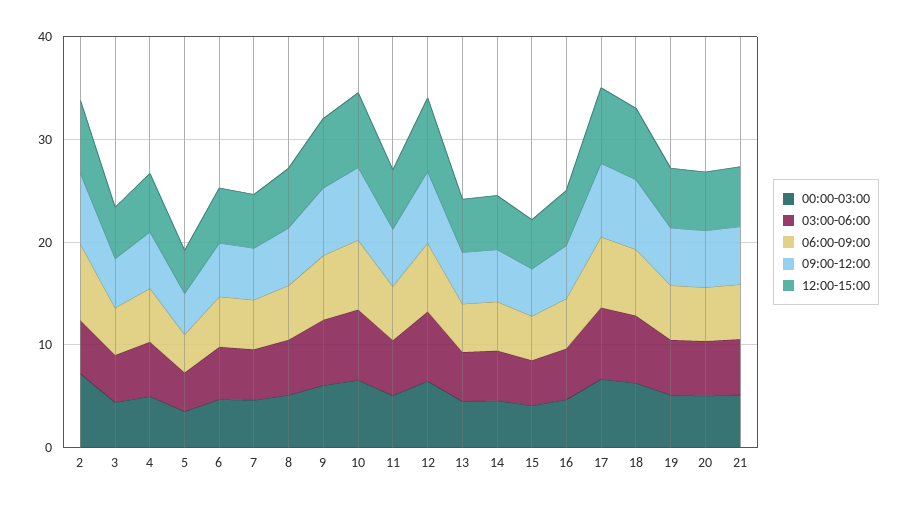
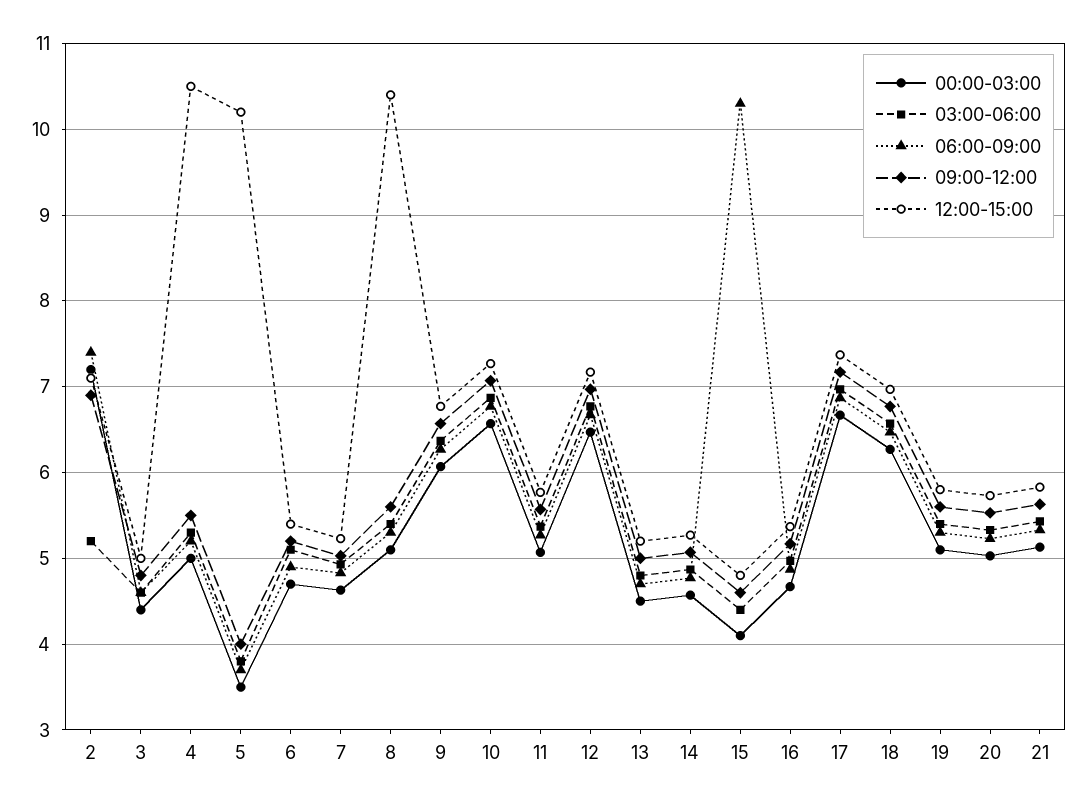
12:00-15:00, 4: 6 -> 10.5
12:00-15:00, 5: 4 -> 10.2
12:00-15:00, 8: 6 -> 10.4
06:00-09:00, 15: 4 -> 10.3

